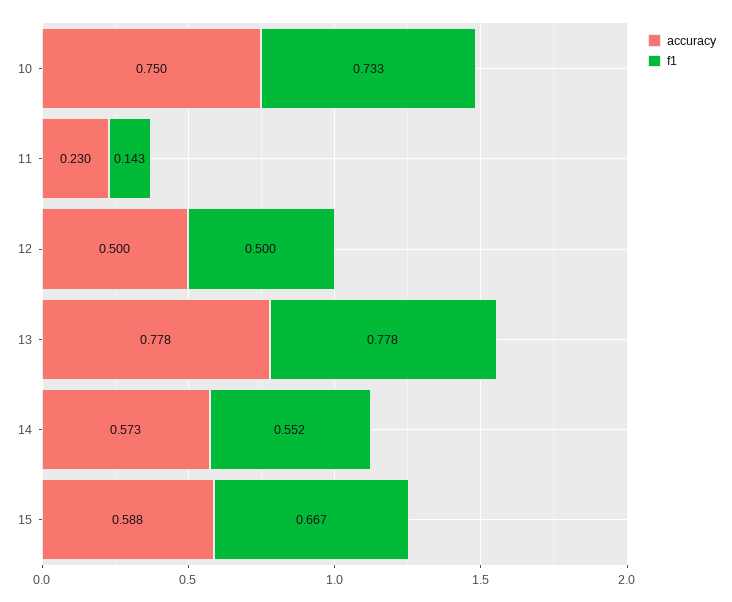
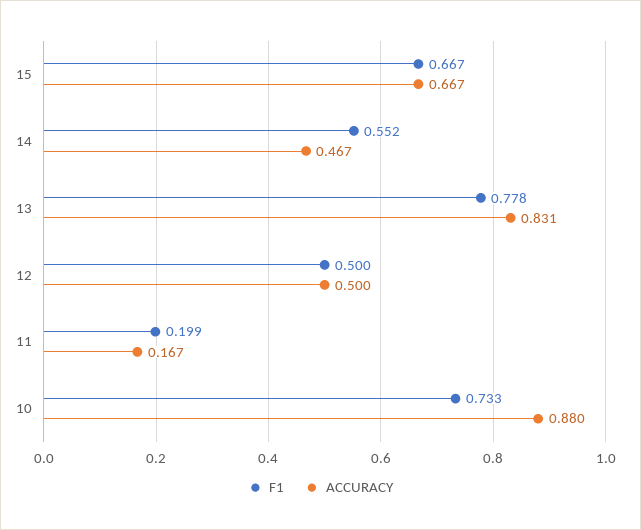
accuracy, 10: 0.75 -> 0.88
accuracy, 11: 0.23 -> 0.167
f1, 11: 0.143 -> 0.199
accuracy, 13: 0.778 -> 0.831
accuracy, 14: 0.573 -> 0.467
accuracy, 15: 0.588 -> 0.667

